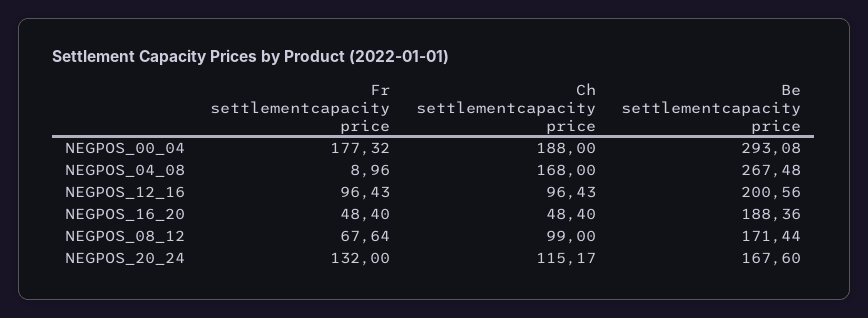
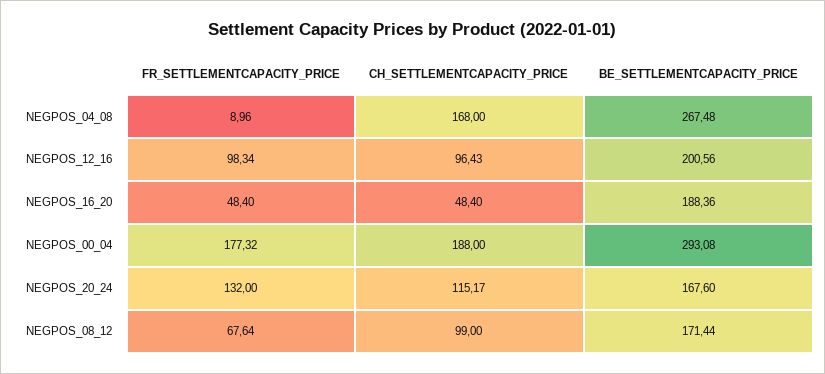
Fr settlementcapacity price, NEGPOS_12_16: 96.43 -> 98.34

